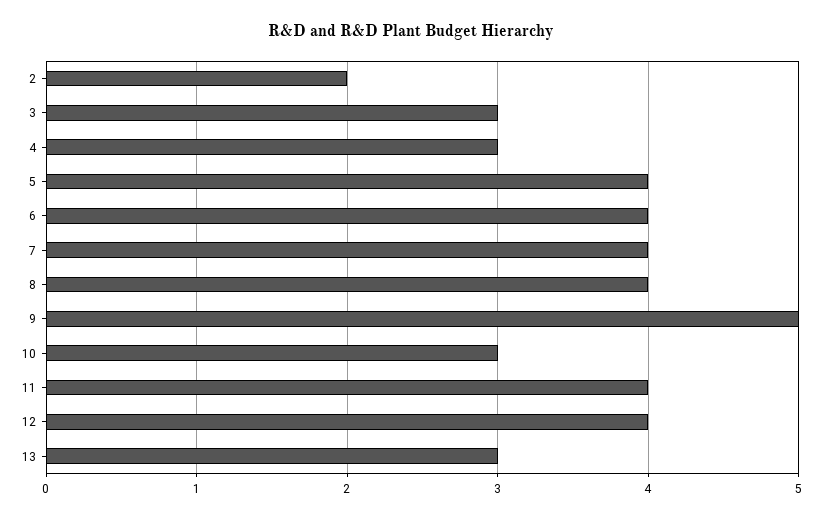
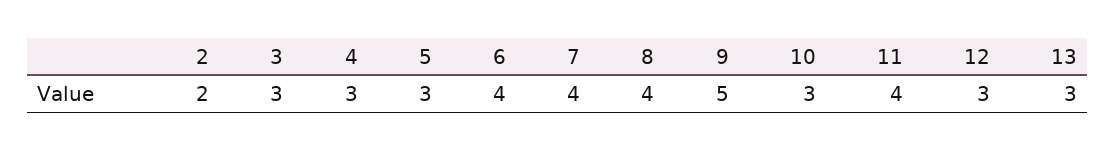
5: 4 -> 3
12: 4 -> 3

